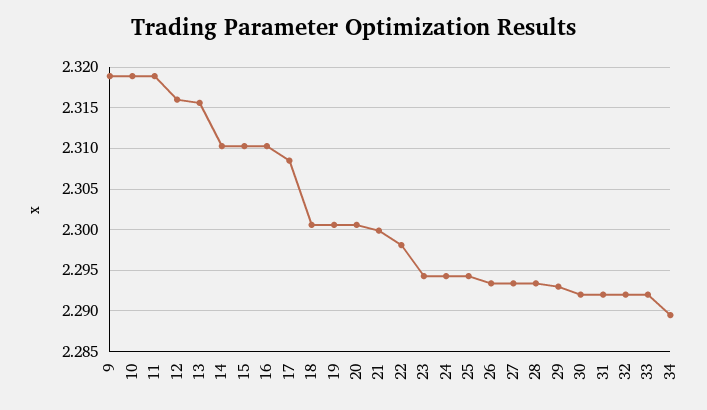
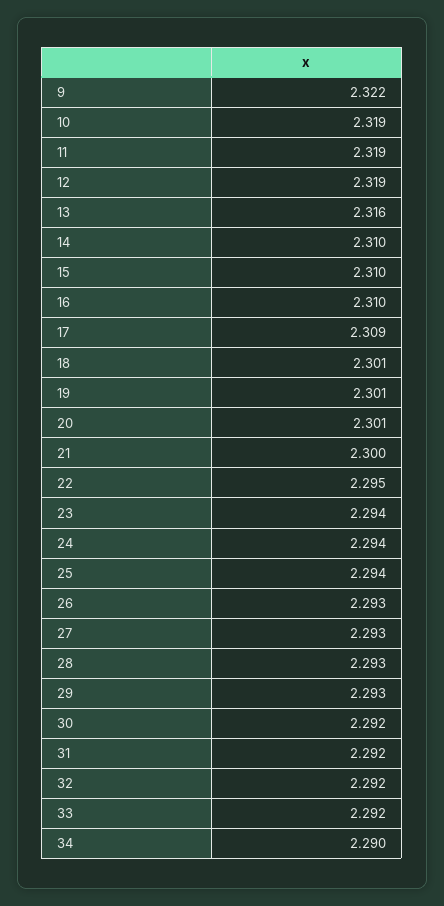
9: 2.319 -> 2.322
12: 2.316 -> 2.319
22: 2.298 -> 2.295

